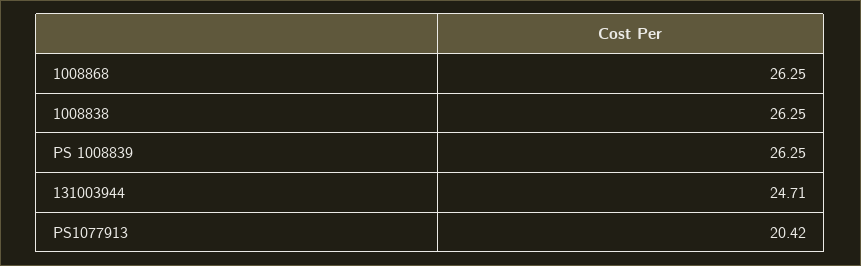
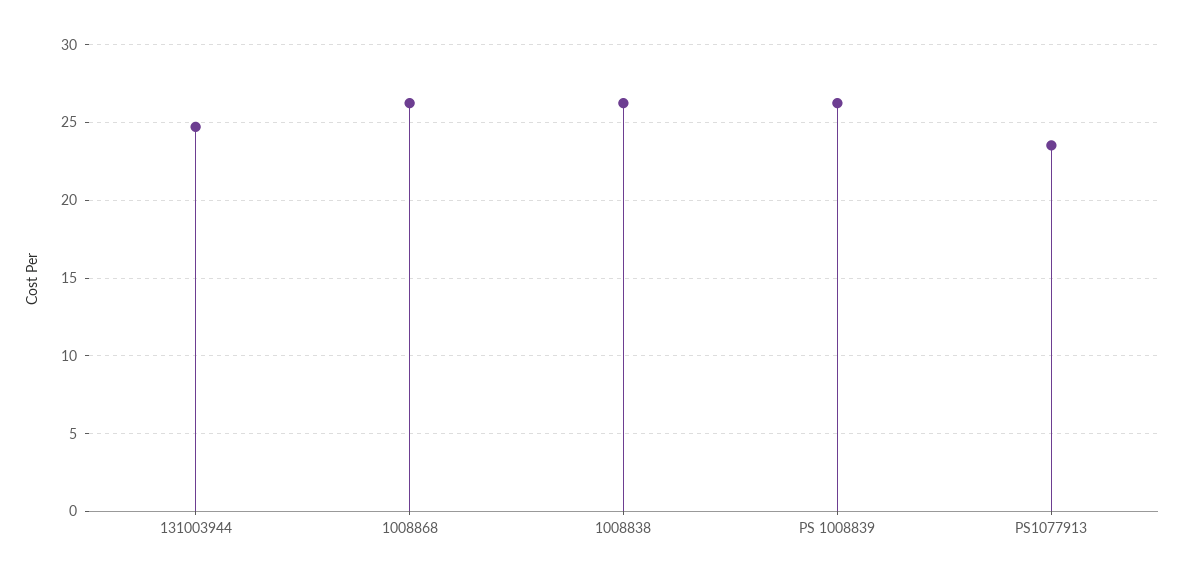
PS1077913: 20.42 -> 23.5

